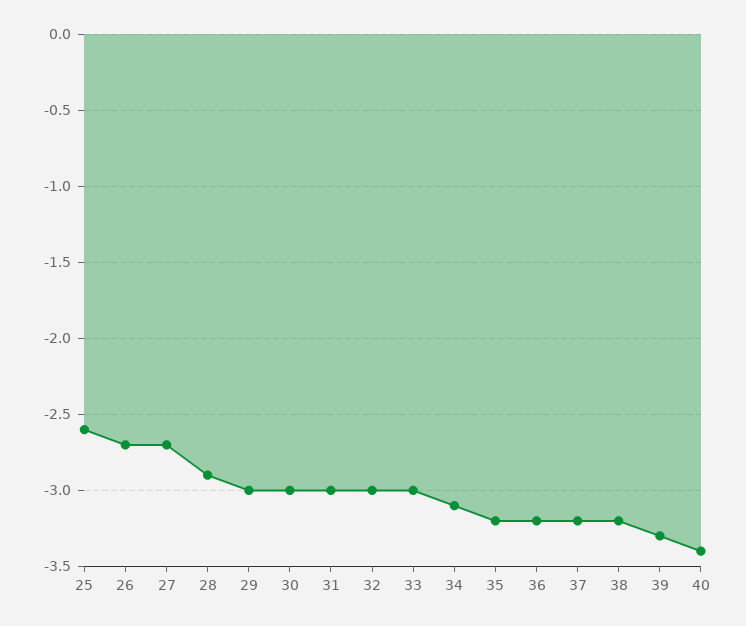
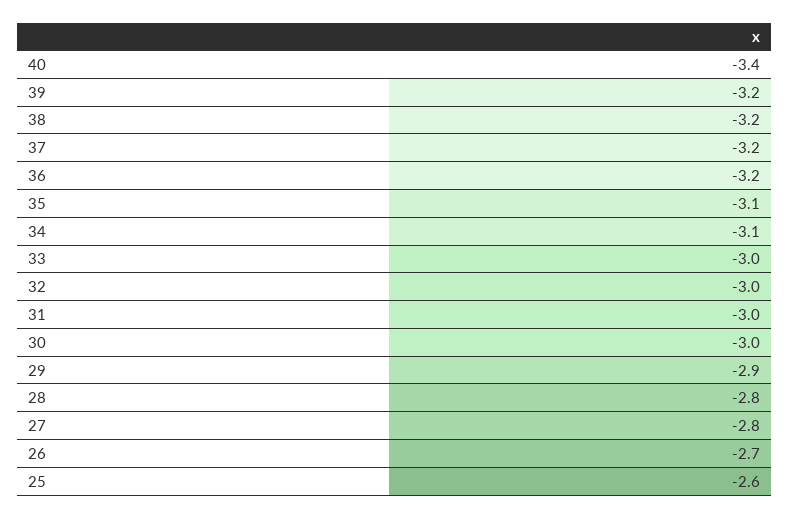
27: -2.7 -> -2.8
28: -2.9 -> -2.8
29: -3 -> -2.9
35: -3.2 -> -3.1
39: -3.3 -> -3.2

